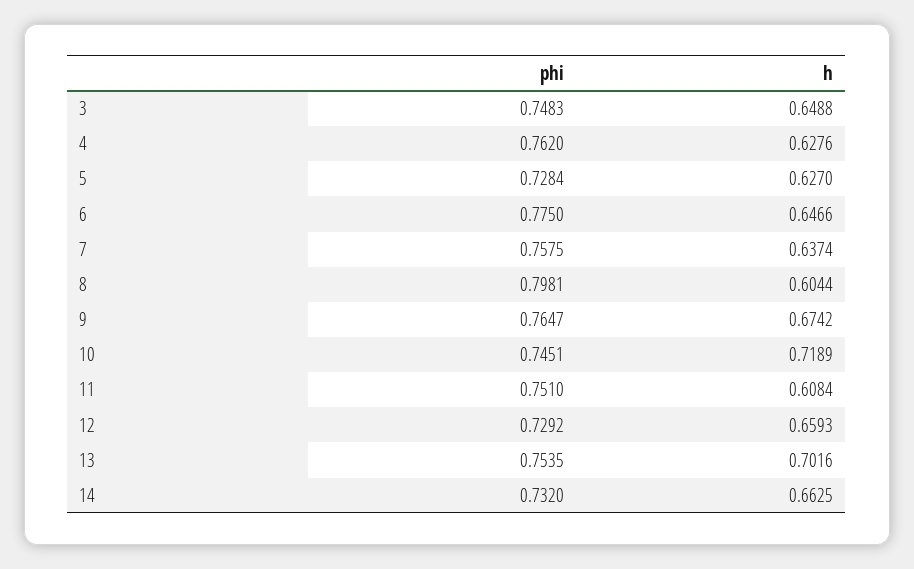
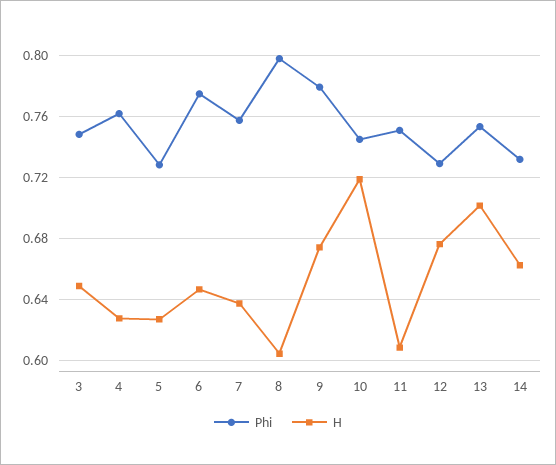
phi, 9: 0.7647 -> 0.78
h, 12: 0.6593 -> 0.675

